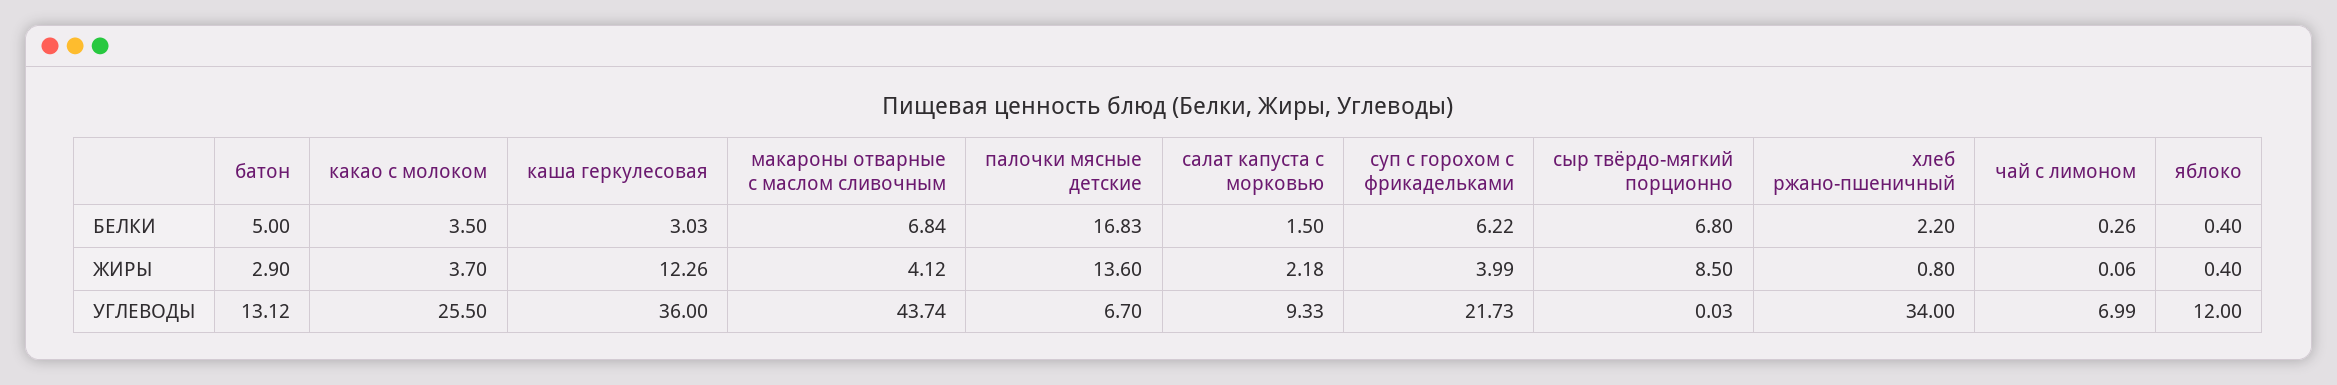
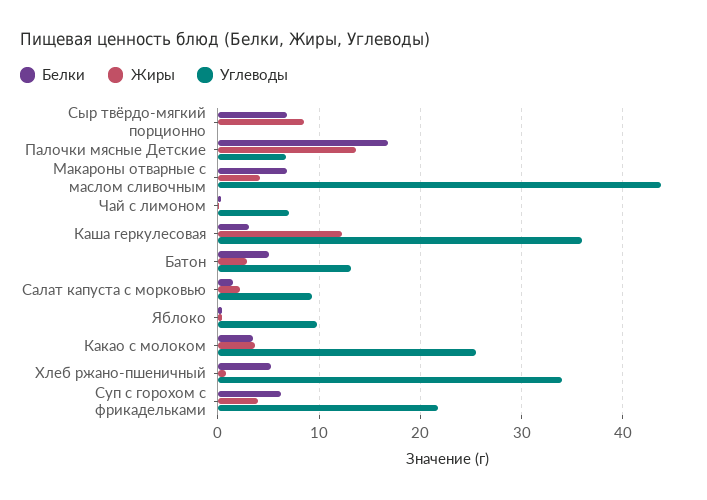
БЕЛКИ, хлеб ржано-пшеничный: 2.2 -> 5
УГЛЕВОДЫ, яблоко: 12 -> 10

